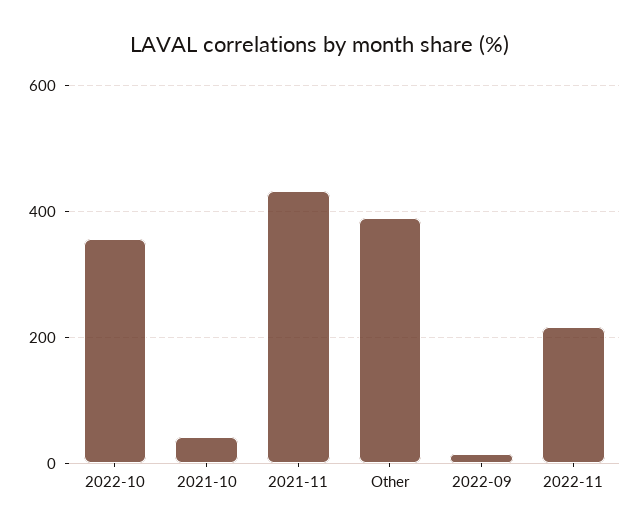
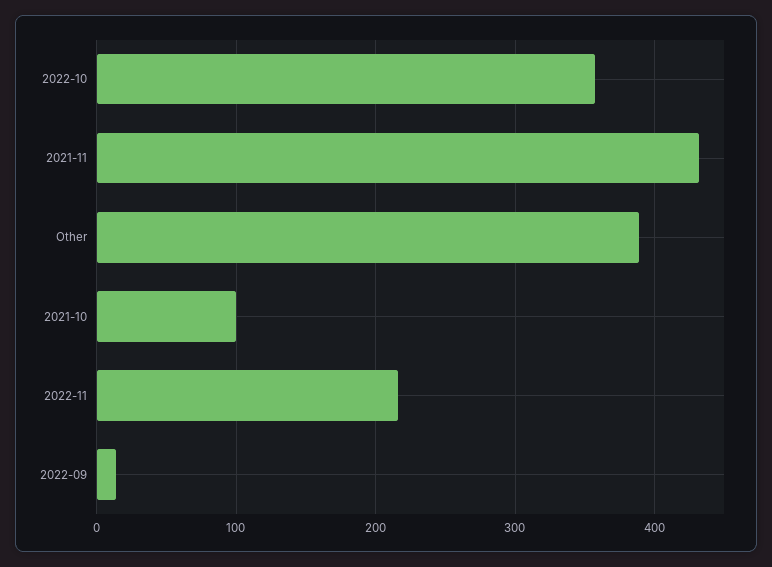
2021-10: 40 -> 100

